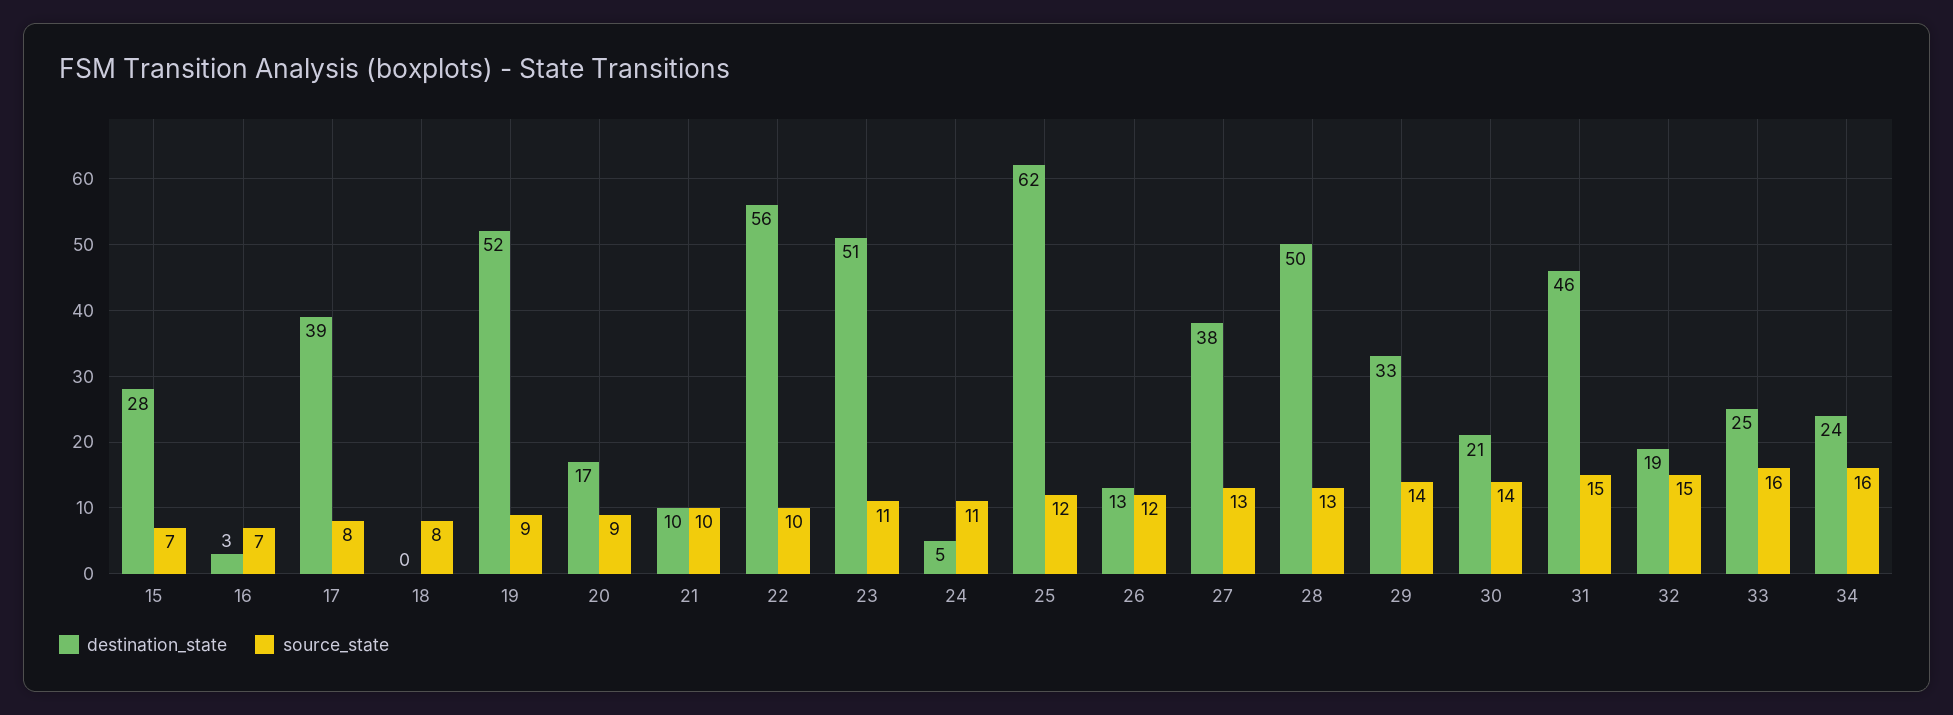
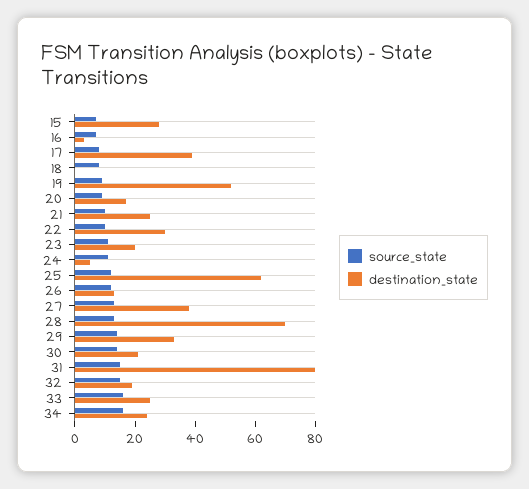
destination_state, 21: 10 -> 25
destination_state, 22: 56 -> 30
destination_state, 23: 51 -> 20
destination_state, 28: 50 -> 70
destination_state, 31: 46 -> 80

